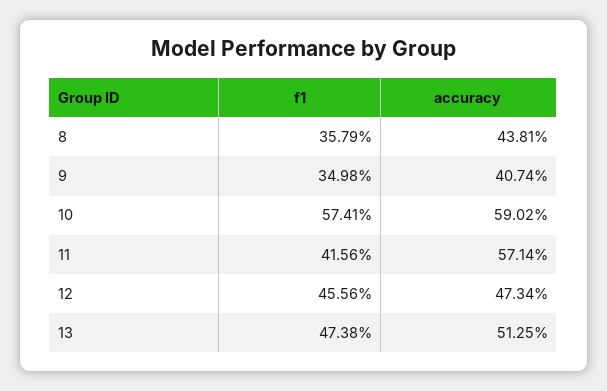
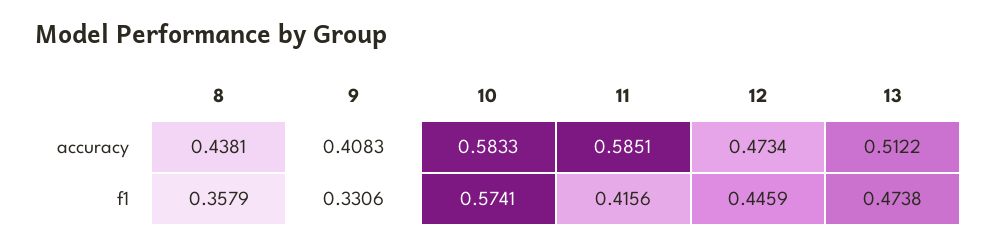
f1, 9: 0.3498 -> 0.3306
accuracy, 9: 0.4074 -> 0.4083
accuracy, 10: 0.5902 -> 0.5833
accuracy, 11: 0.5714 -> 0.5851
f1, 12: 0.4556 -> 0.4459
accuracy, 13: 0.5125 -> 0.5122

